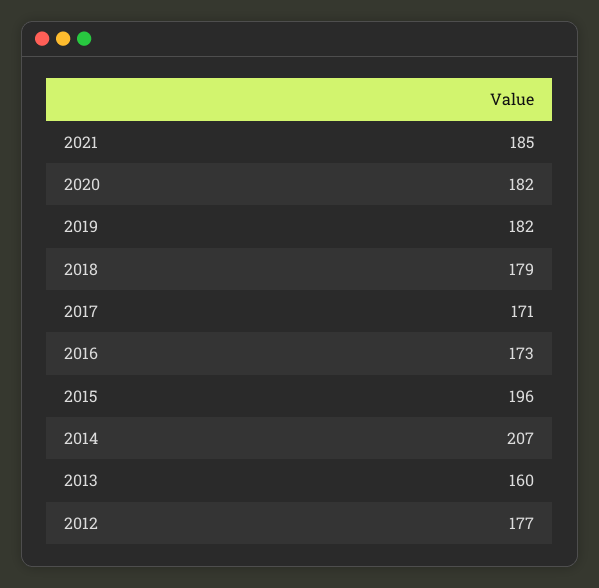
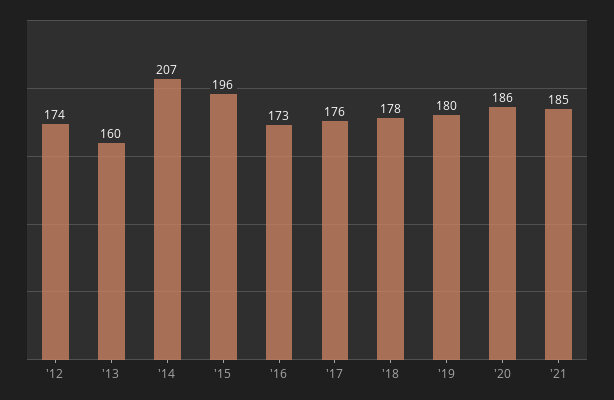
2020: 182 -> 186
2019: 182 -> 180
2018: 179 -> 178
2017: 171 -> 176
2012: 177 -> 174

